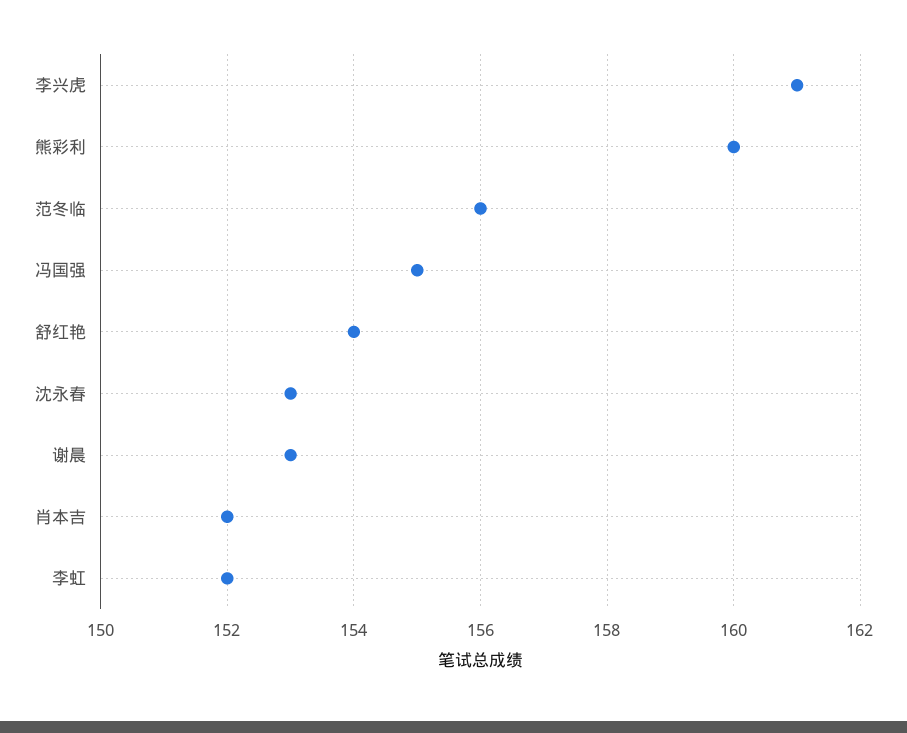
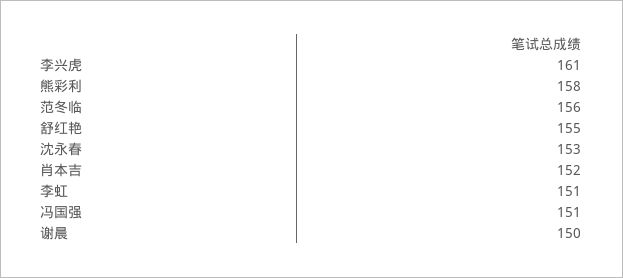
熊彩利: 160 -> 158
冯国强: 155 -> 151
舒红艳: 154 -> 155
谢晨: 153 -> 150
李虹: 152 -> 151

